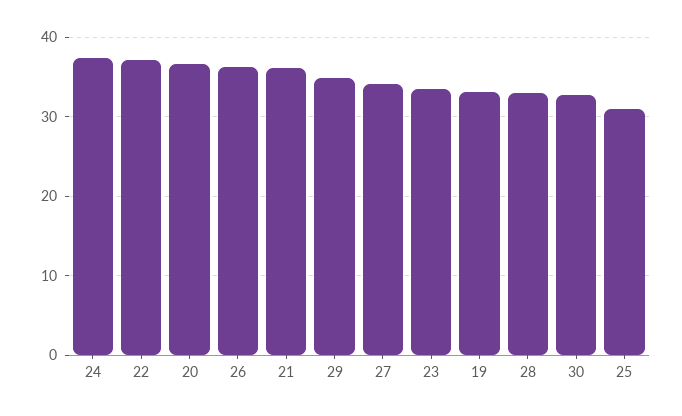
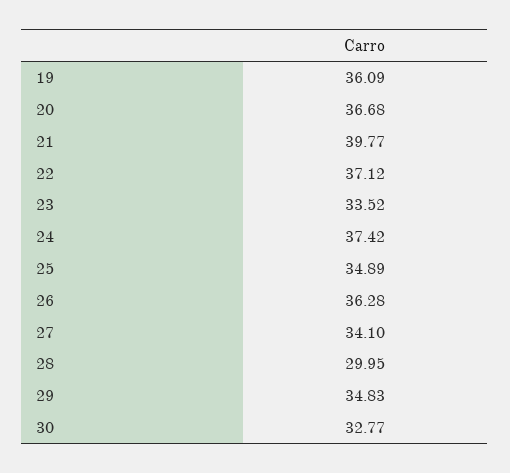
21: 36 -> 39.77
19: 33 -> 36.09
28: 33 -> 29.95
25: 31 -> 34.89

